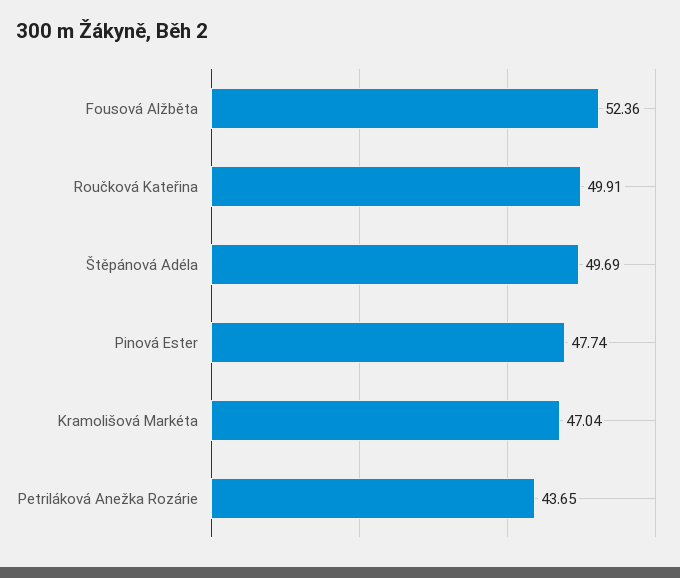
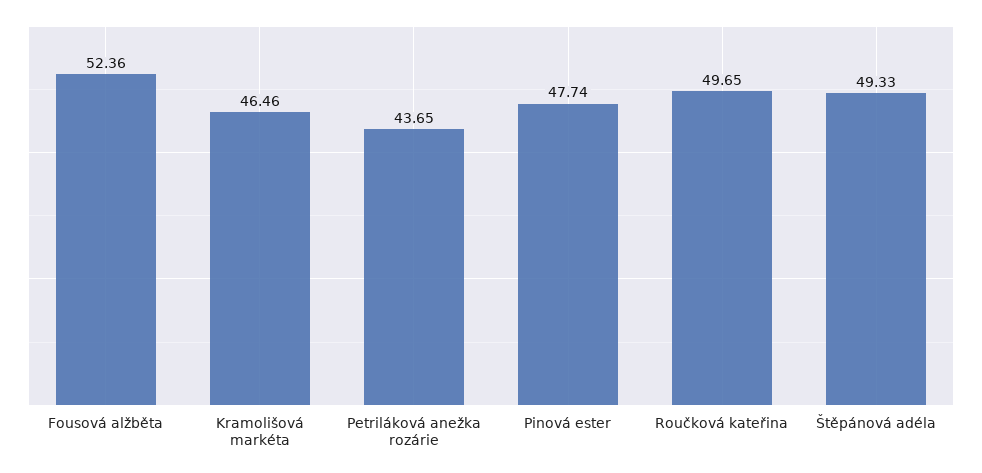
Roučková Kateřina: 49.91 -> 49.65
Štěpánová Adéla: 49.69 -> 49.33
Kramolišová Markéta: 47.04 -> 46.46

